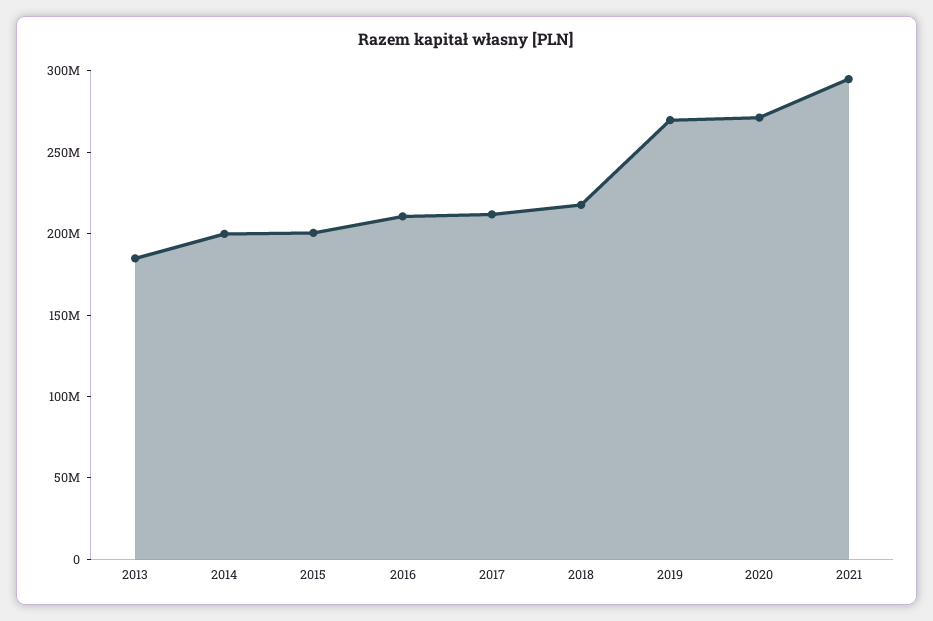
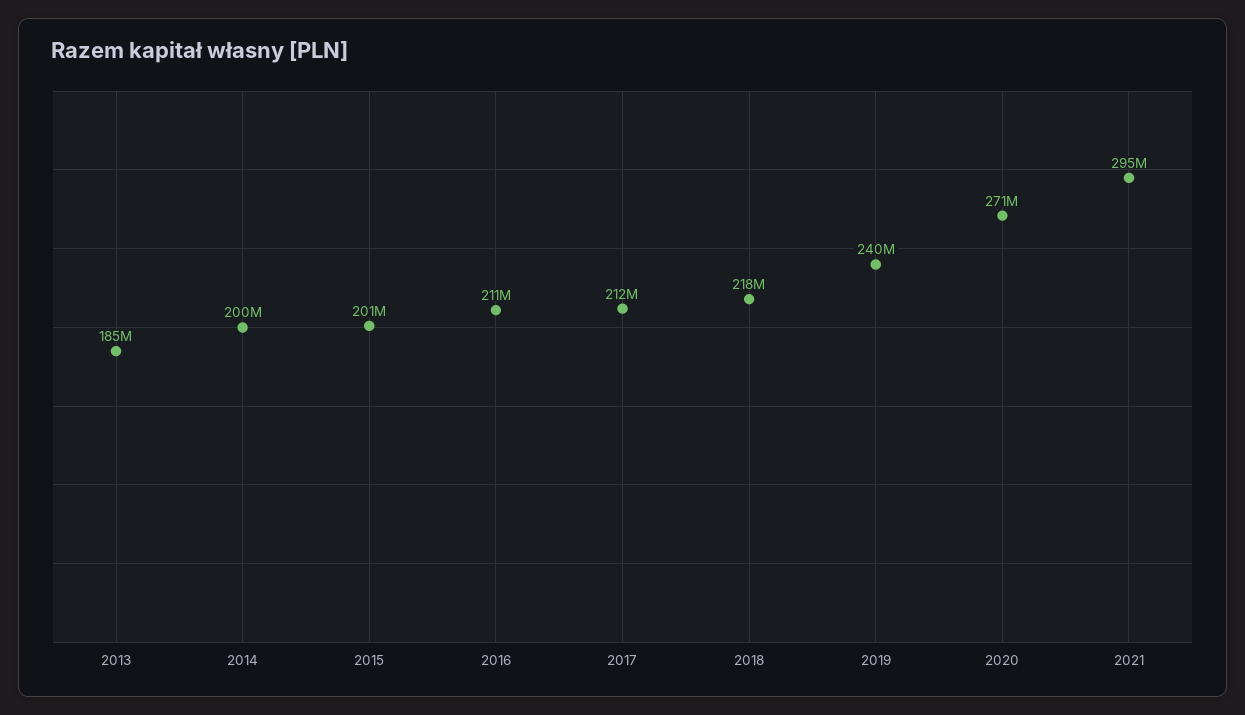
2019: 270000000 -> 240000000

